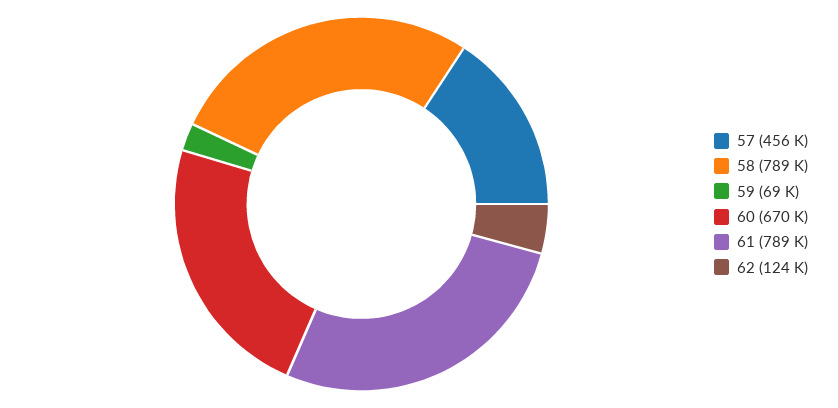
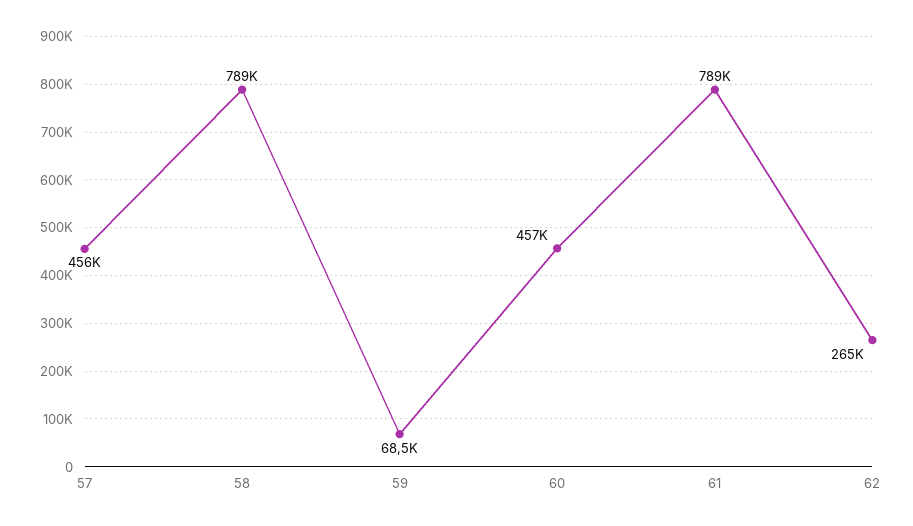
60: 670000 -> 457000
62: 124000 -> 265000

